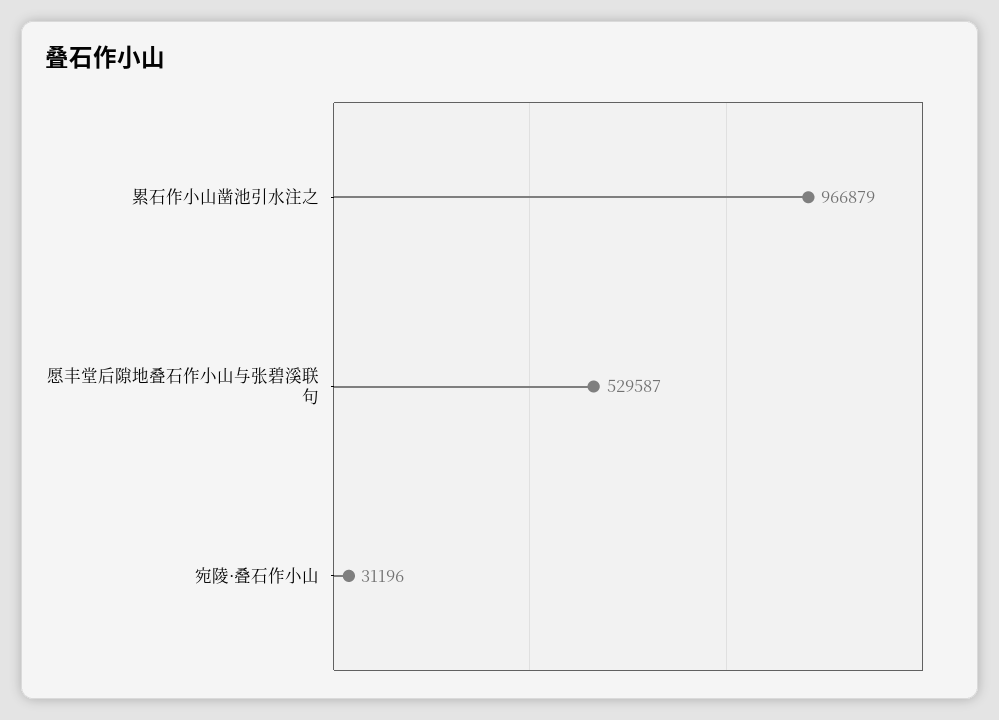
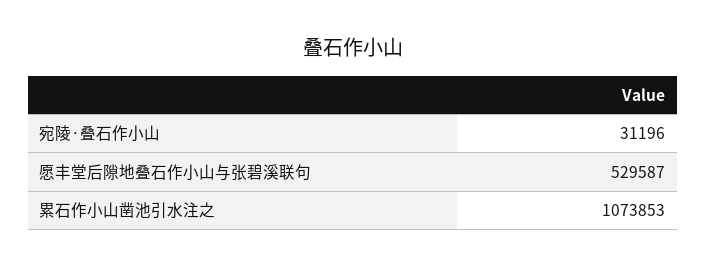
累石作小山凿池引水注之: 966879 -> 1073853

